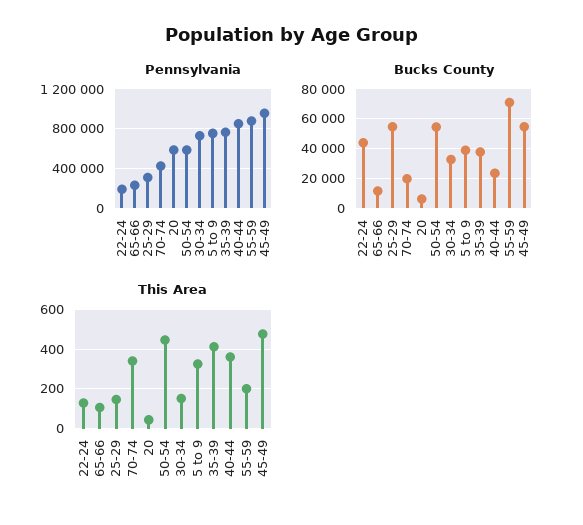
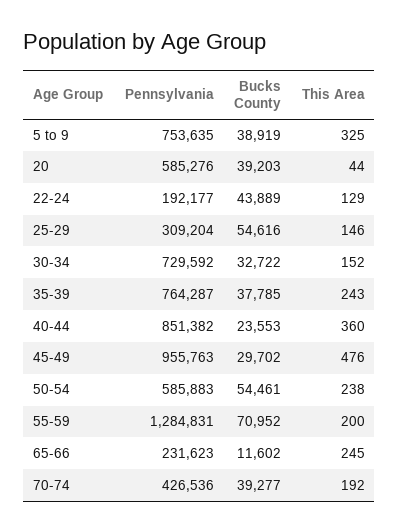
Pennsylvania, 55-59: 900000 -> 1284831
Bucks County, 70-74: 20000 -> 39277
Bucks County, 20: 5000 -> 39203
Bucks County, 45-49: 55000 -> 29702
This Area, 65-66: 100 -> 245
This Area, 70-74: 350 -> 192
This Area, 50-54: 450 -> 238
This Area, 35-39: 400 -> 243

